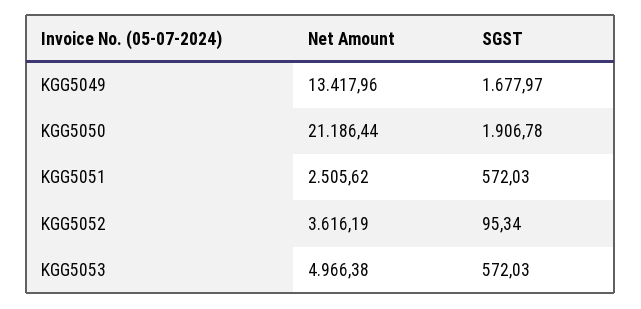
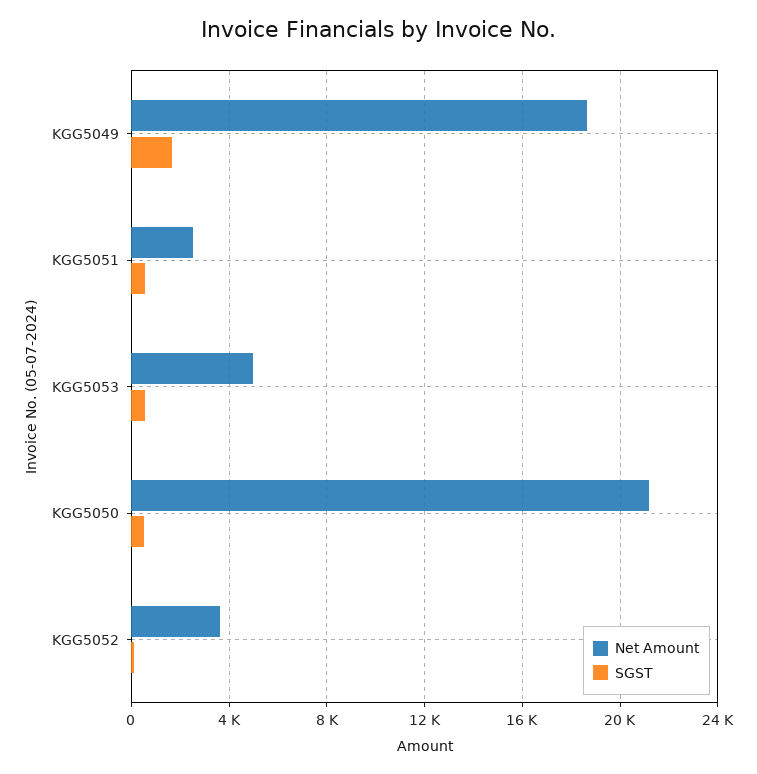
Net Amount, KGG5049: 13417.96 -> 18500
SGST, KGG5050: 1906.78 -> 500

